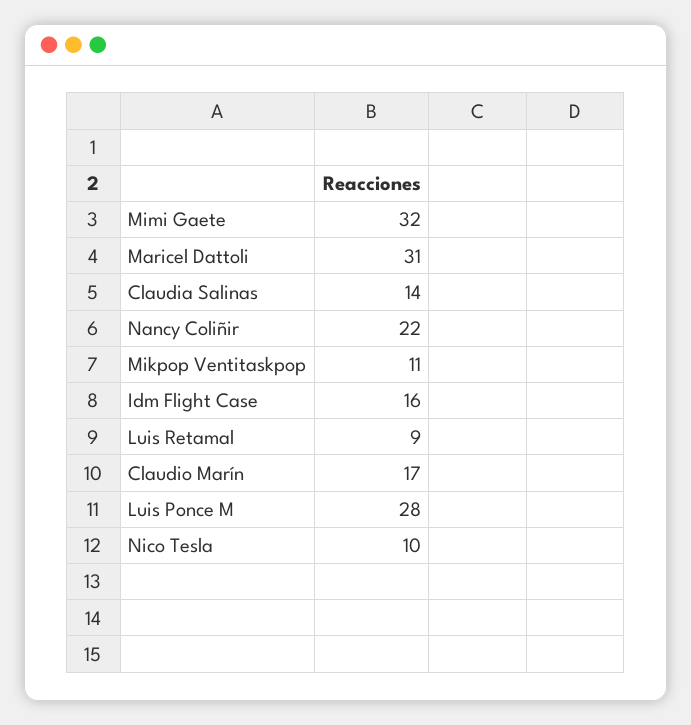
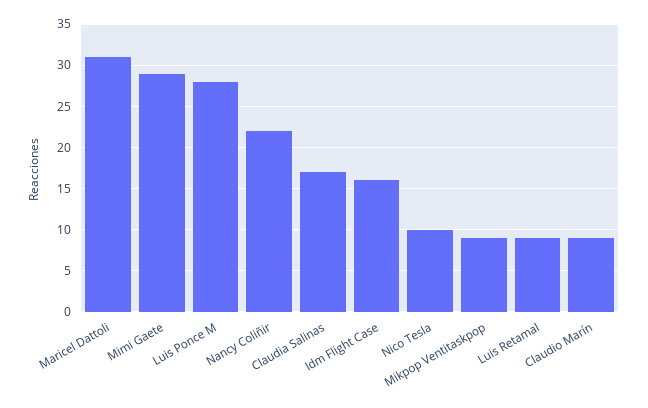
Mimi Gaete: 32 -> 29
Claudia Salinas: 14 -> 17
Mikpop Ventitaskpop: 11 -> 9
Claudio Marín: 17 -> 9

